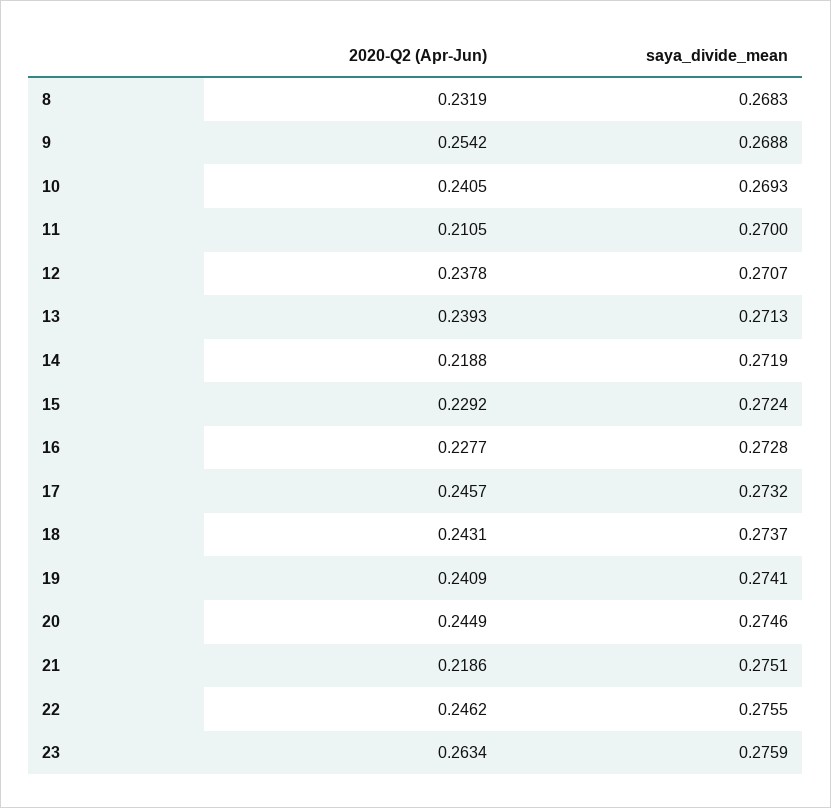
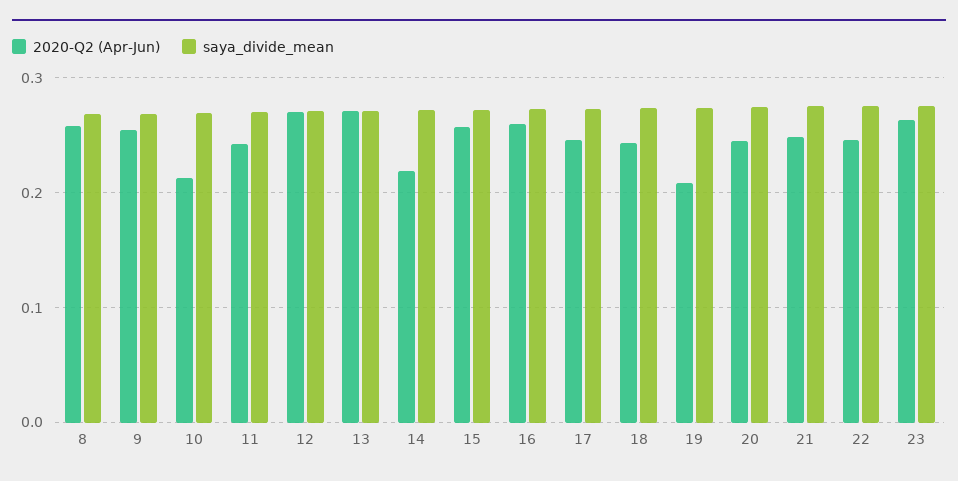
2020-Q2 (Apr-Jun), 8: 0.2319 -> 0.26
2020-Q2 (Apr-Jun), 10: 0.2405 -> 0.21
2020-Q2 (Apr-Jun), 11: 0.2105 -> 0.24
2020-Q2 (Apr-Jun), 12: 0.2378 -> 0.27
2020-Q2 (Apr-Jun), 13: 0.2393 -> 0.27
2020-Q2 (Apr-Jun), 15: 0.2292 -> 0.26
2020-Q2 (Apr-Jun), 16: 0.2277 -> 0.26
2020-Q2 (Apr-Jun), 19: 0.2409 -> 0.21
2020-Q2 (Apr-Jun), 21: 0.2186 -> 0.25

